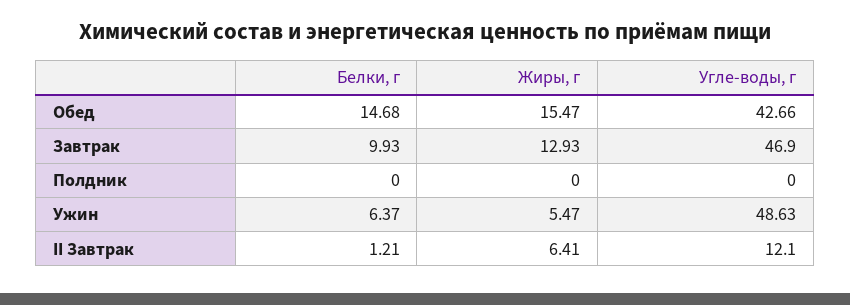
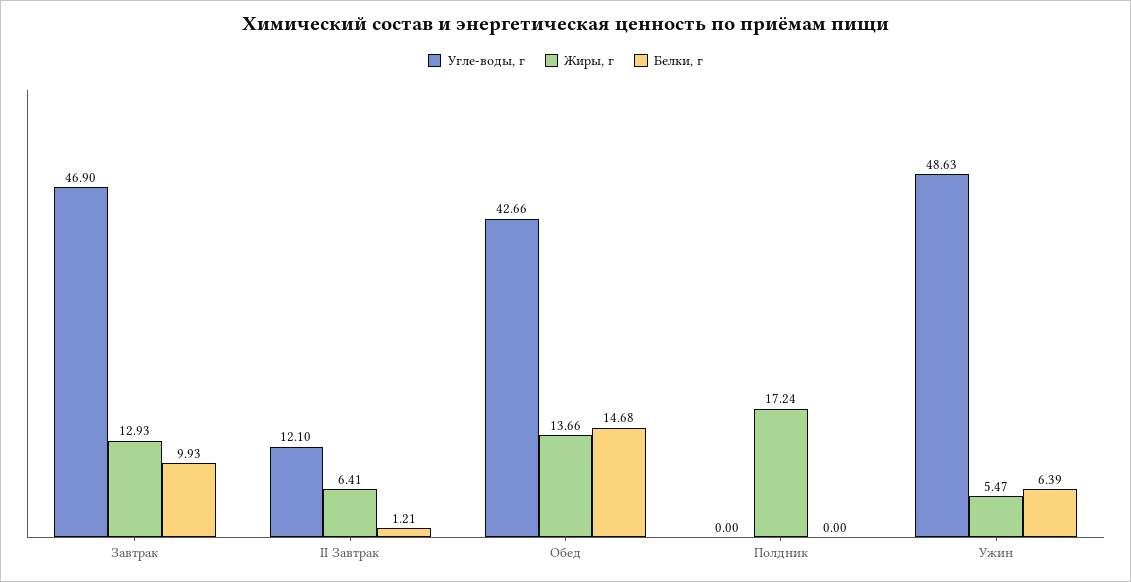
Жиры, г, Обед: 15.47 -> 13.66
Жиры, г, Полдник: 0 -> 17.24
Белки, г, Ужин: 6.37 -> 6.39

